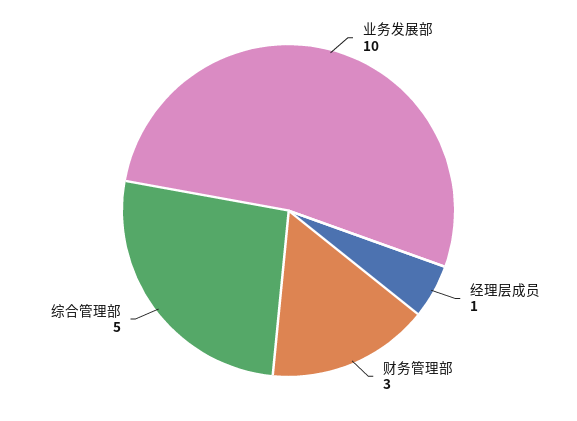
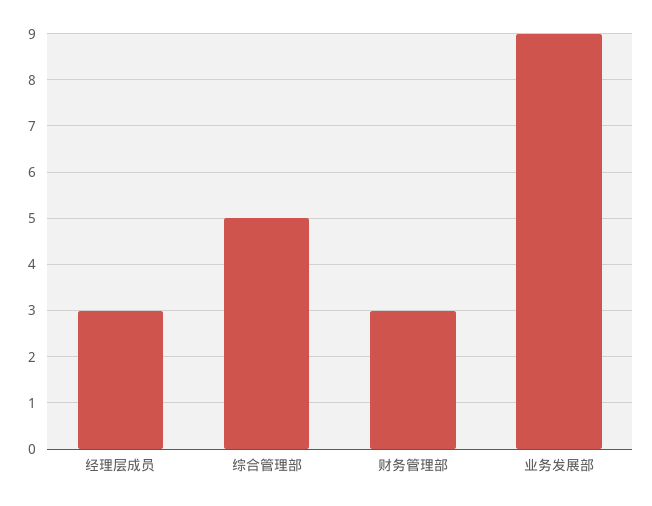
业务发展部: 10 -> 9
经理层成员: 1 -> 3

